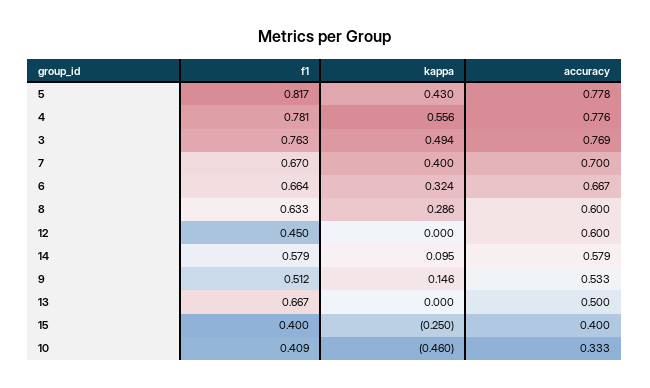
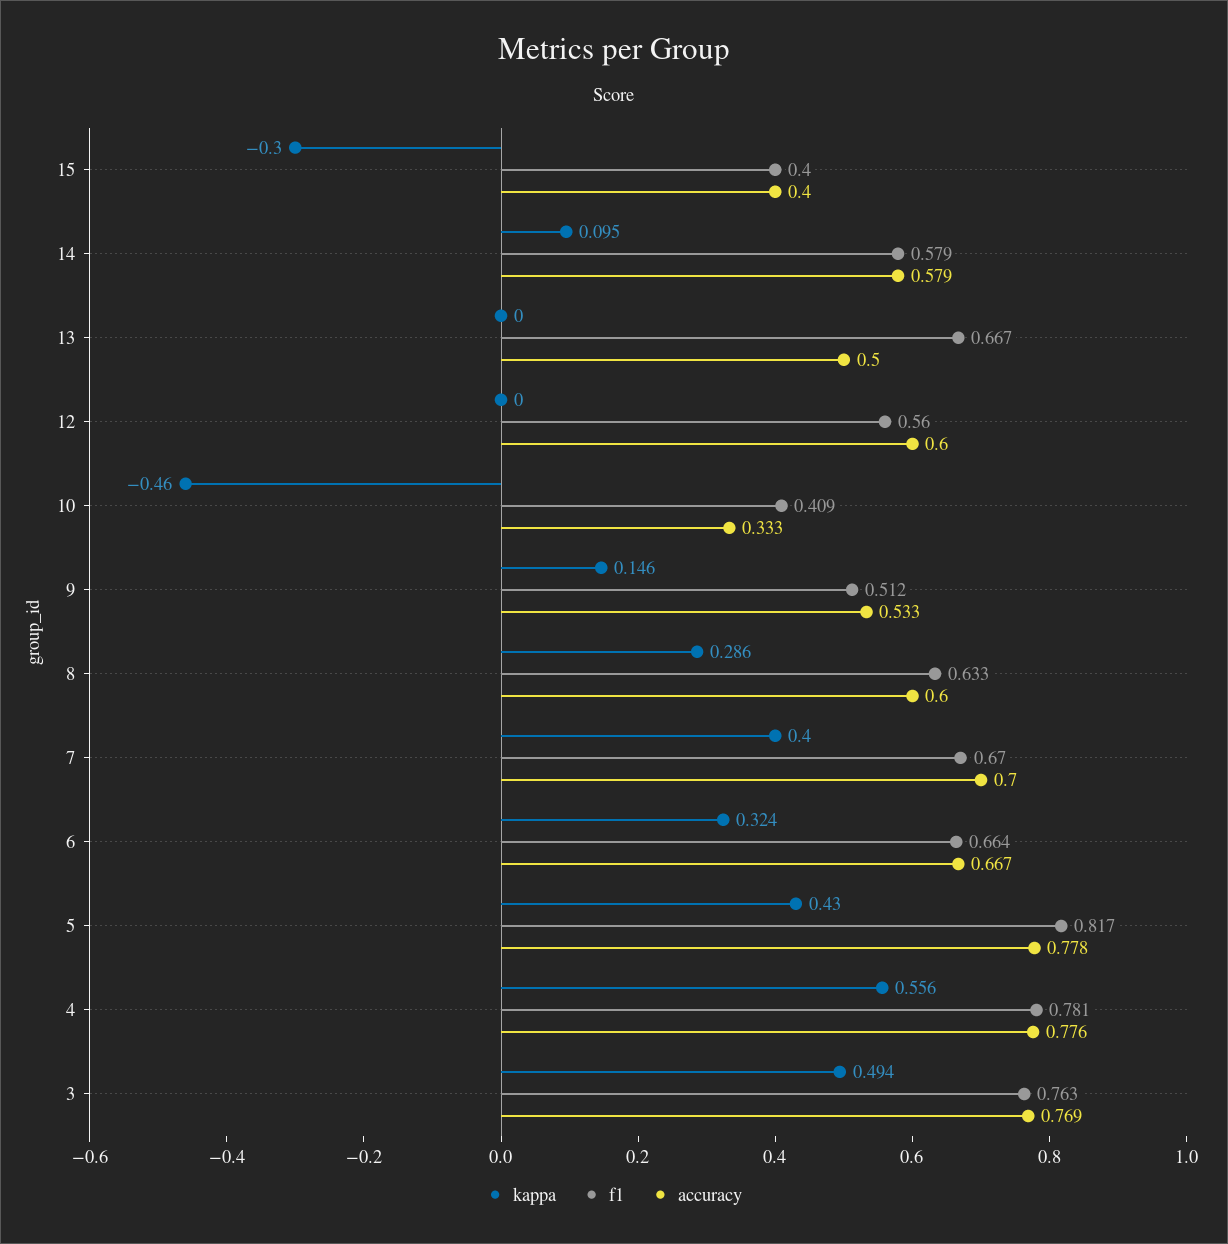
f1, 12: 0.45 -> 0.56
kappa, 15: -0.25 -> -0.3

